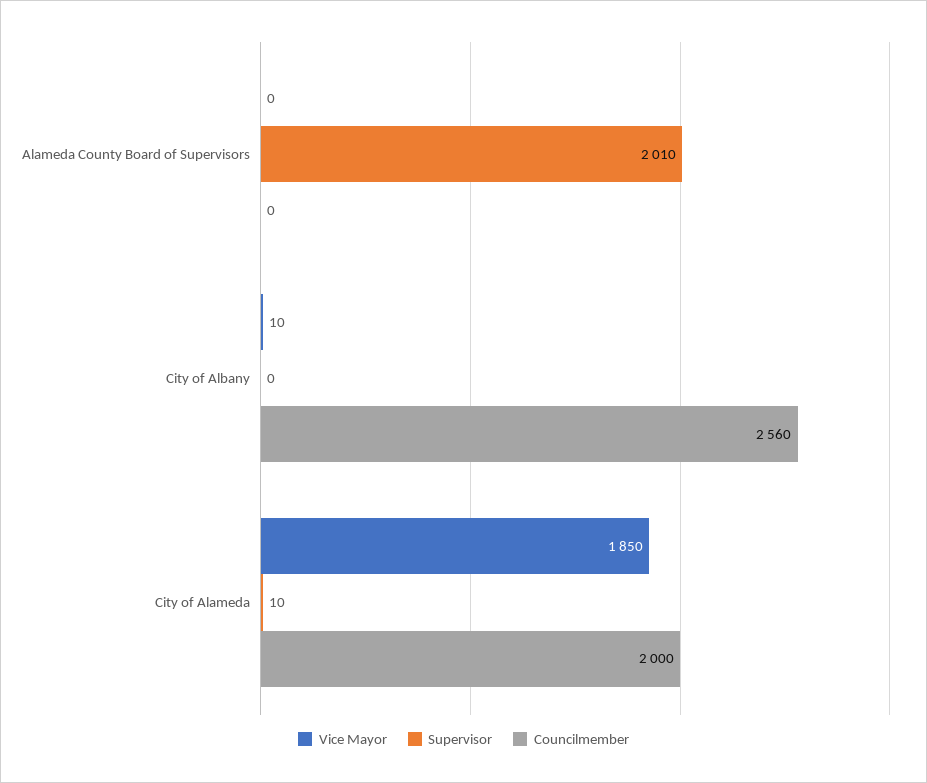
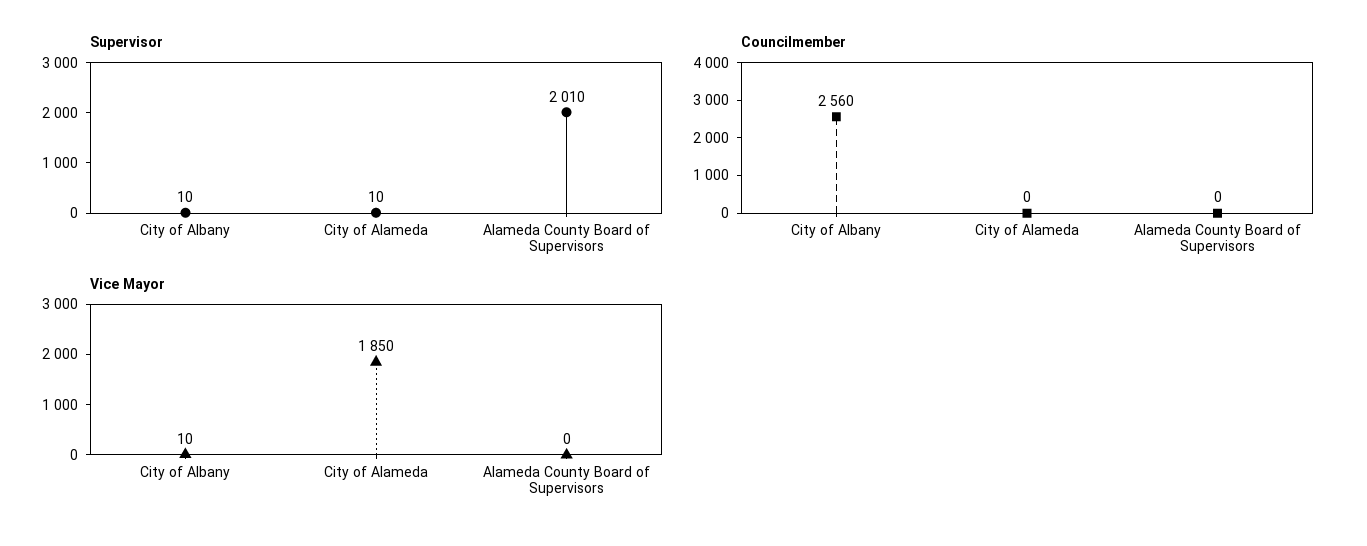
Supervisor, City of Albany: 0 -> 10
Councilmember, City of Alameda: 2000 -> 0

